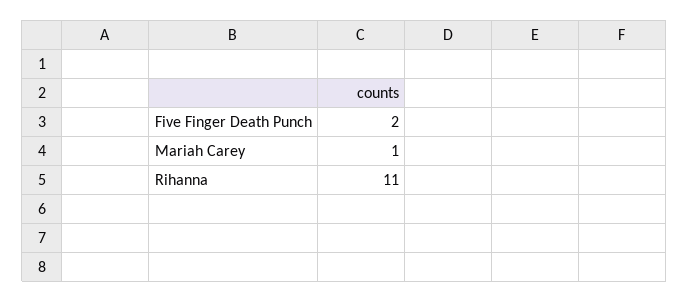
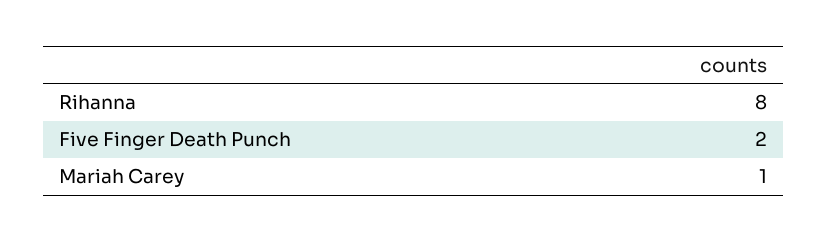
Rihanna: 11 -> 8

